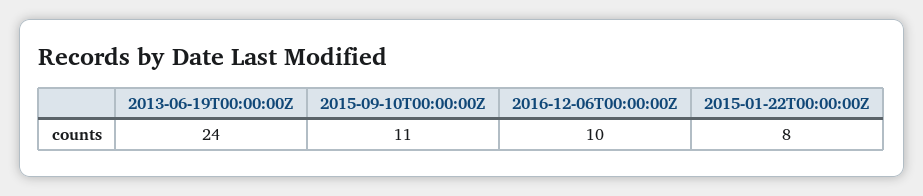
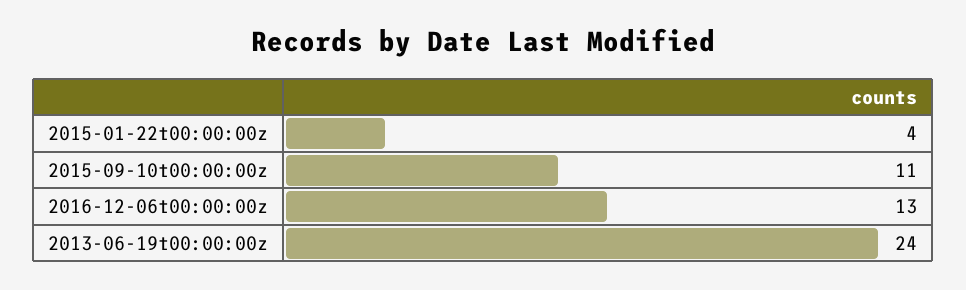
2016-12-06T00:00:00Z: 10 -> 13
2015-01-22T00:00:00Z: 8 -> 4

